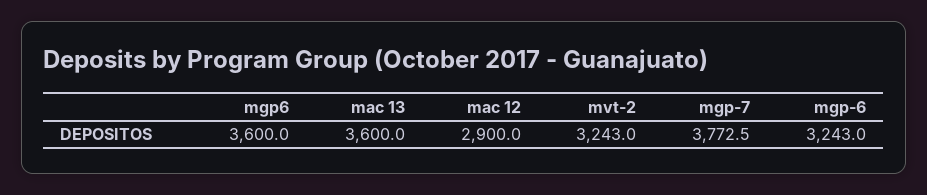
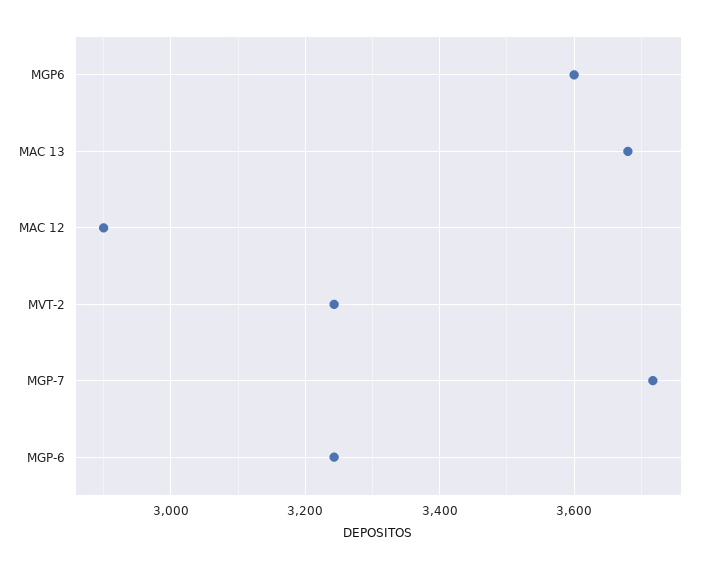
mac 13: 3600 -> 3680
mgp-7: 3772.5 -> 3720

